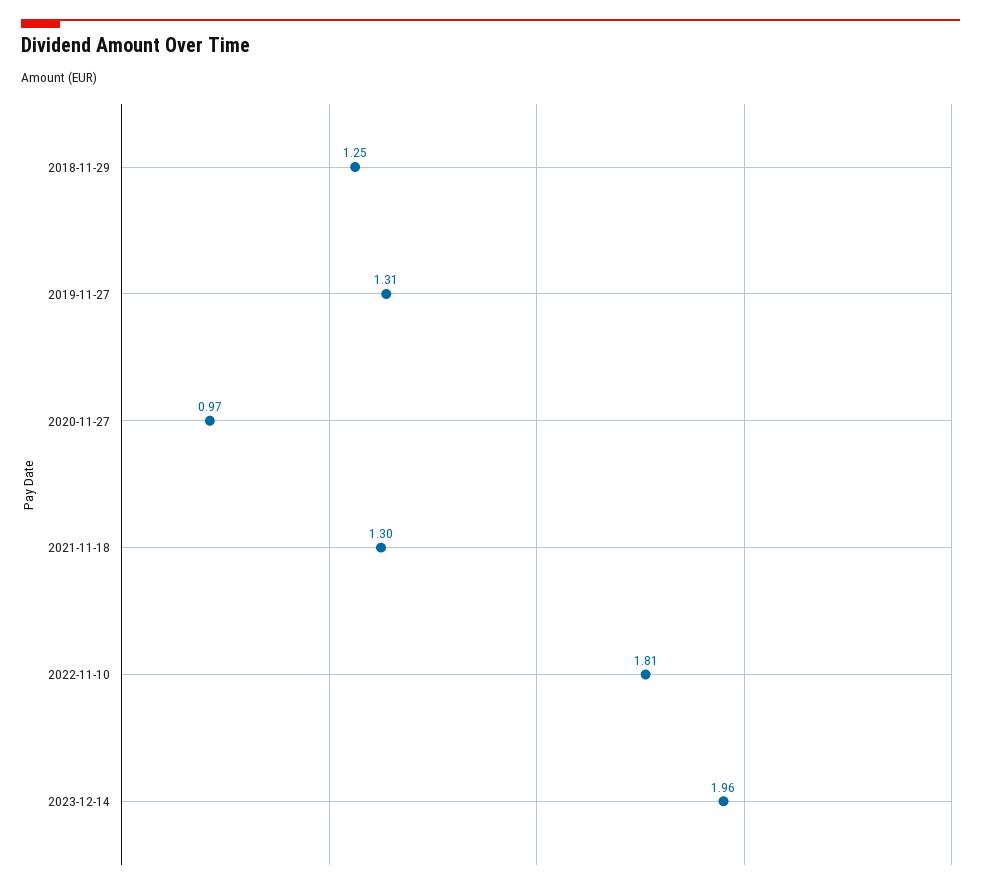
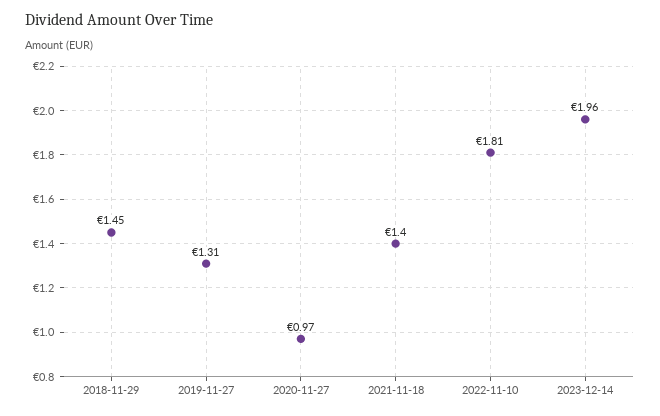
2018-11-29: 1.25 -> 1.45
2021-11-18: 1.3 -> 1.4

